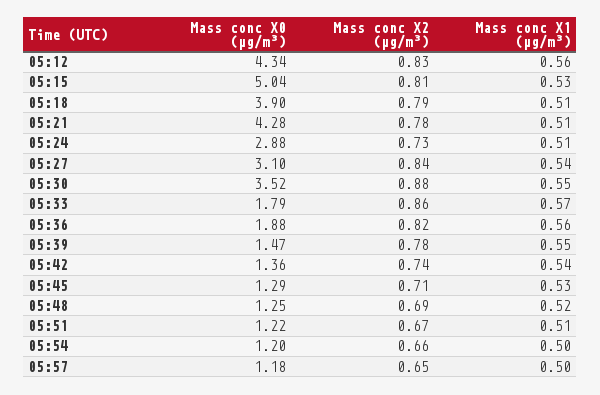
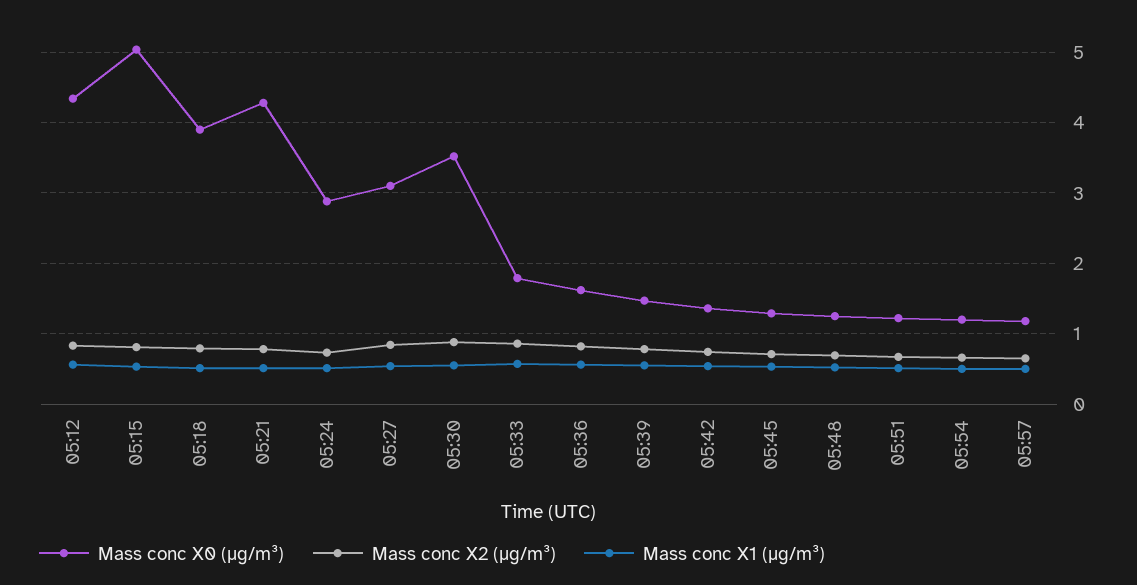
Mass conc X0 (μg/m³), 05:36: 1.88 -> 1.6

